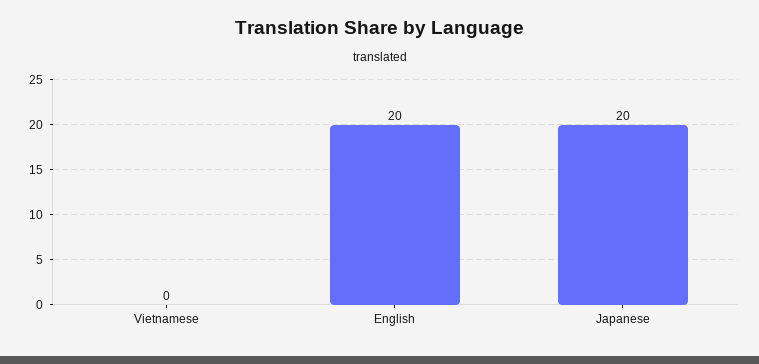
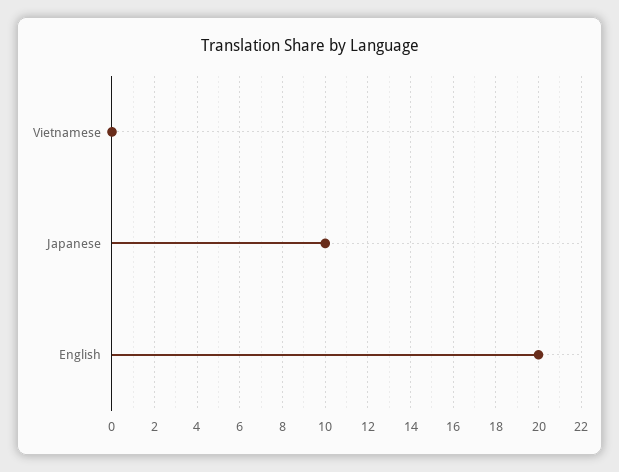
Japanese: 20 -> 10

